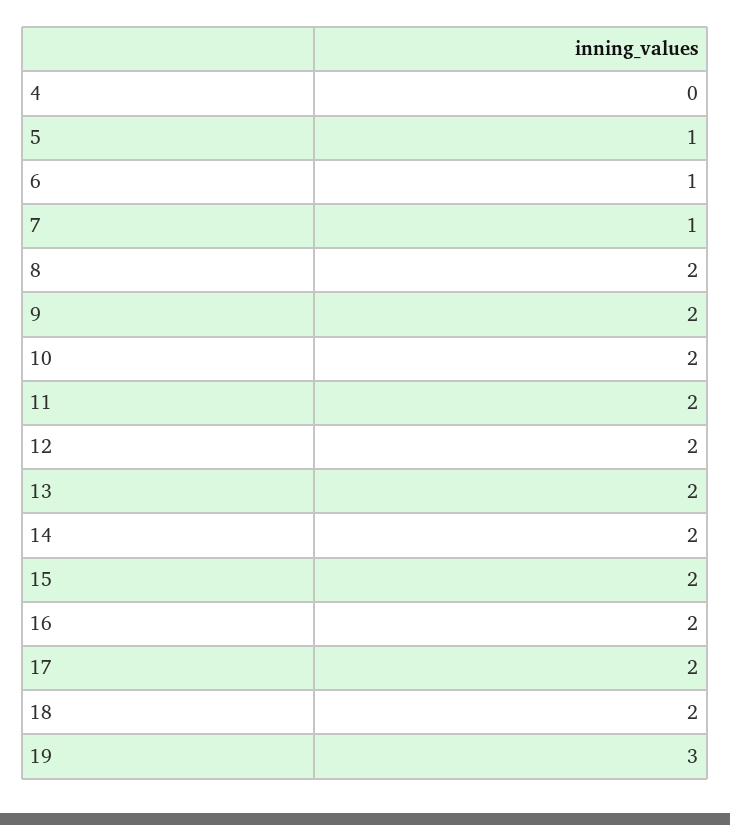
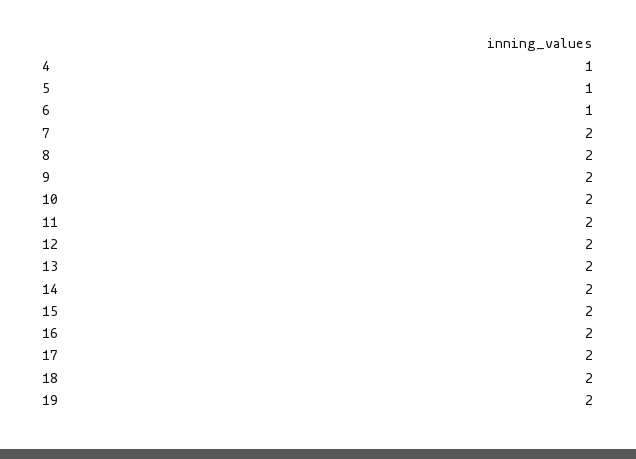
4: 0 -> 1
7: 1 -> 2
19: 3 -> 2

